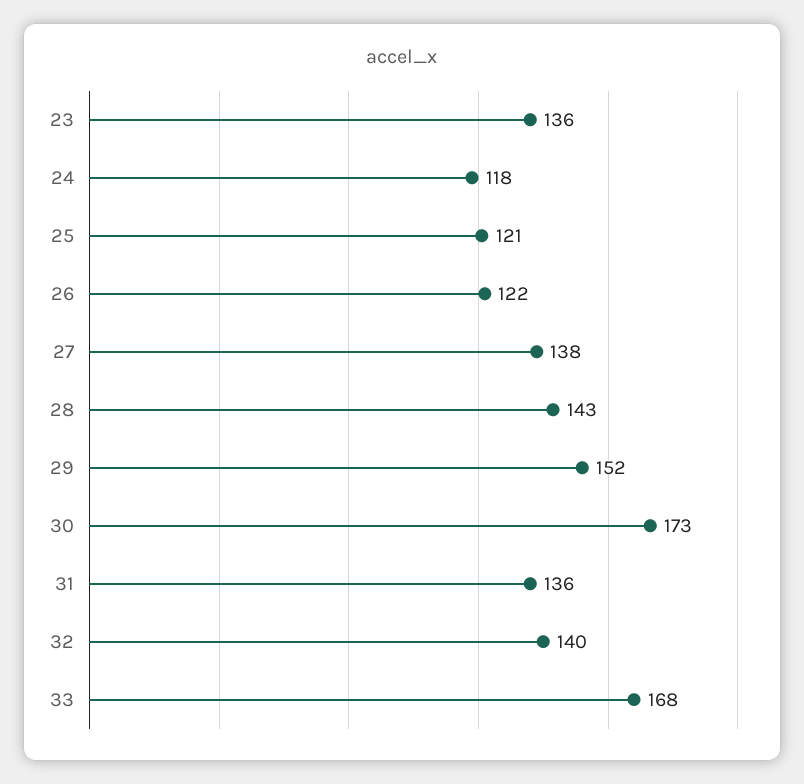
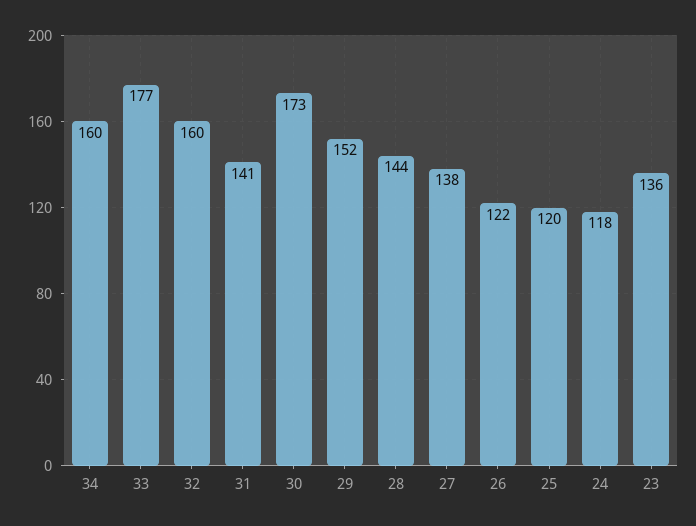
25: 121 -> 120
28: 143 -> 144
31: 136 -> 141
32: 140 -> 160
33: 168 -> 177
34: none -> 160

